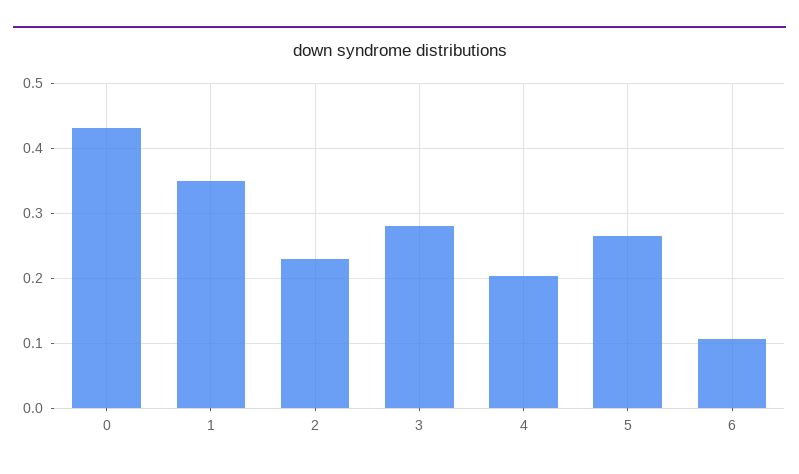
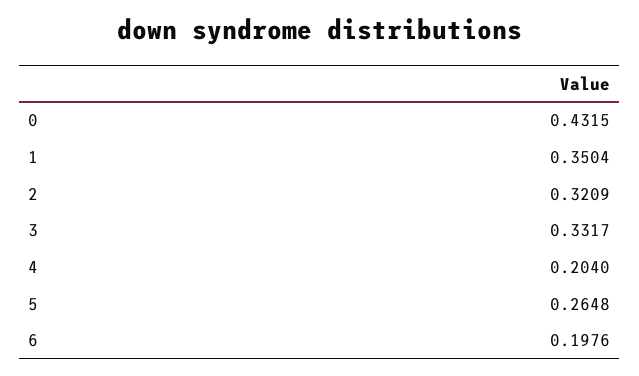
2: 0.23 -> 0.3209
3: 0.28 -> 0.3317
6: 0.11 -> 0.1976

